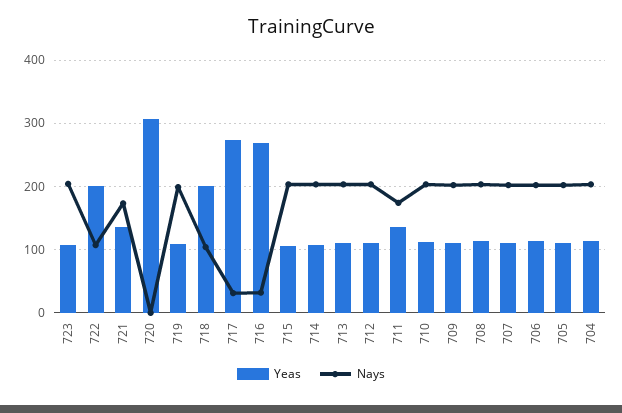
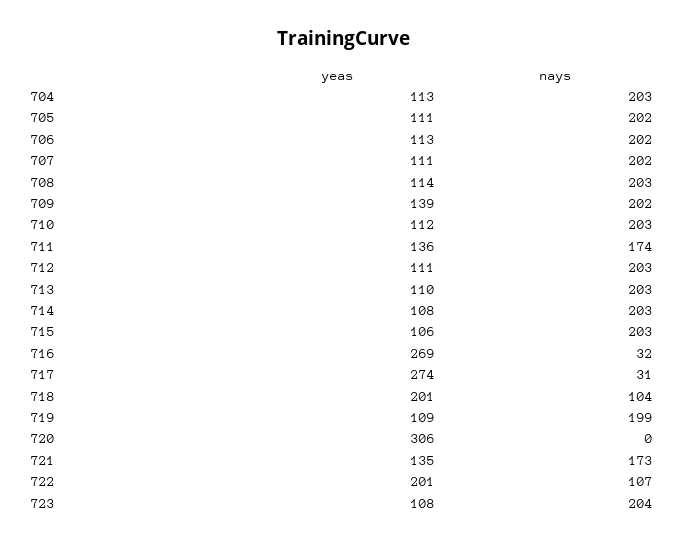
Yeas, 709: 110 -> 139

